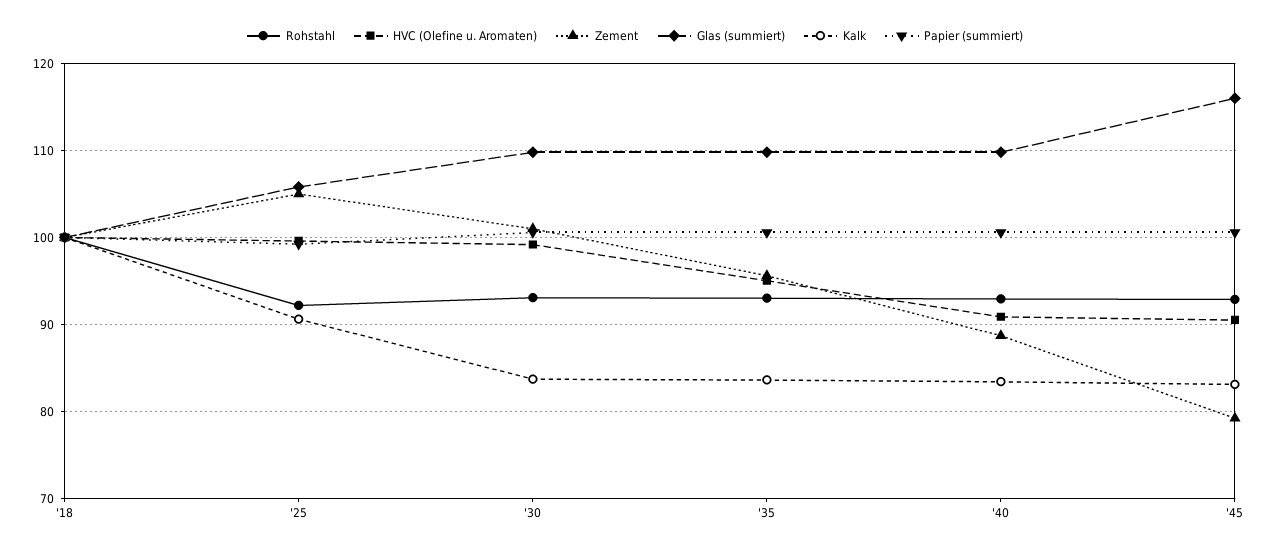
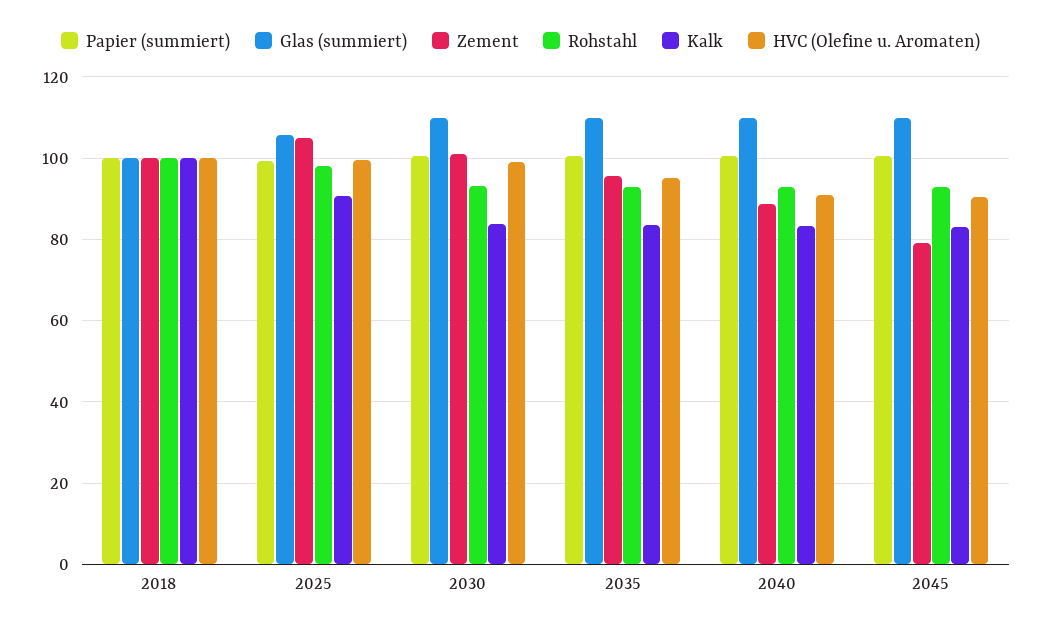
Rohstahl, '25: 92 -> 98
Glas (summiert), '45: 116 -> 110

